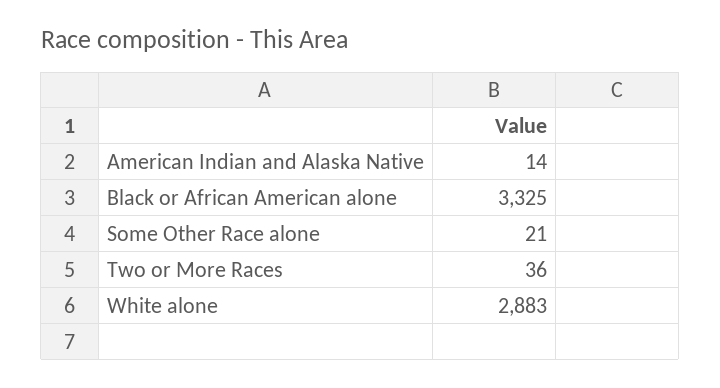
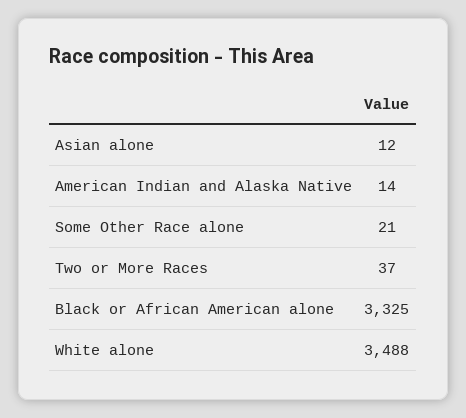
Two or More Races: 36 -> 37
White alone: 2883 -> 3488
Asian alone: none -> 12

